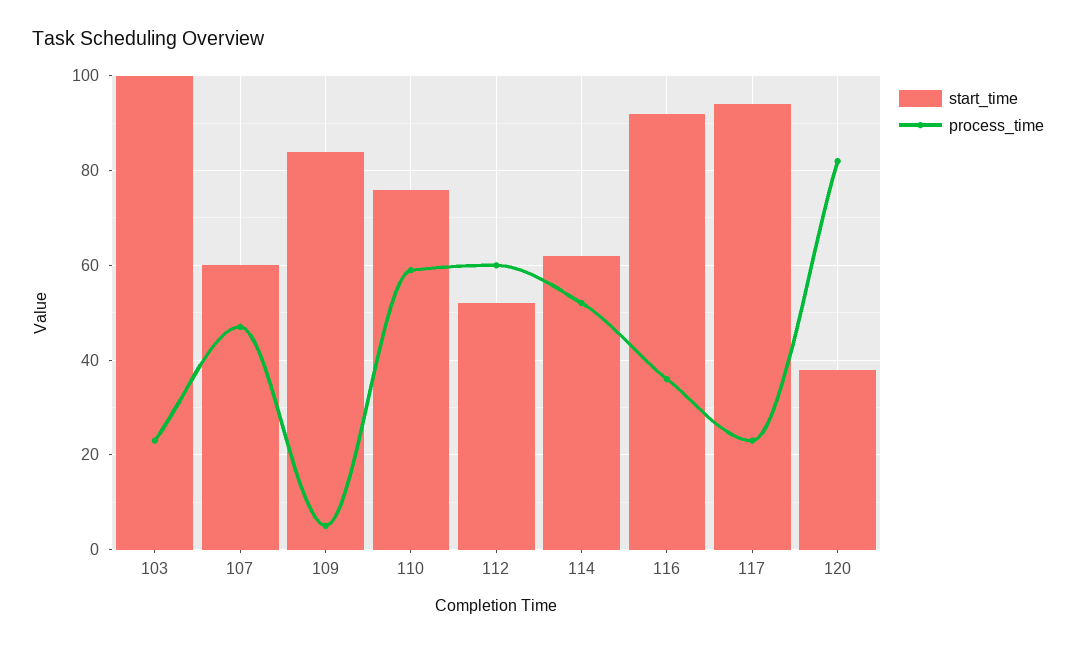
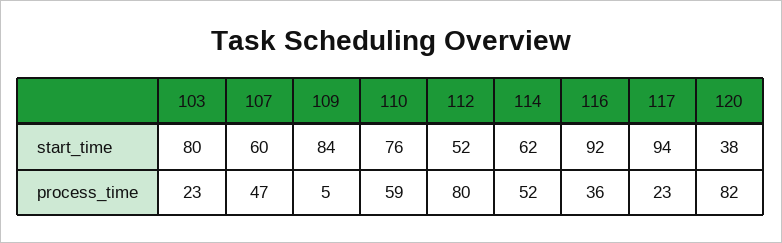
start_time, 103: 100 -> 80
process_time, 112: 60 -> 80

